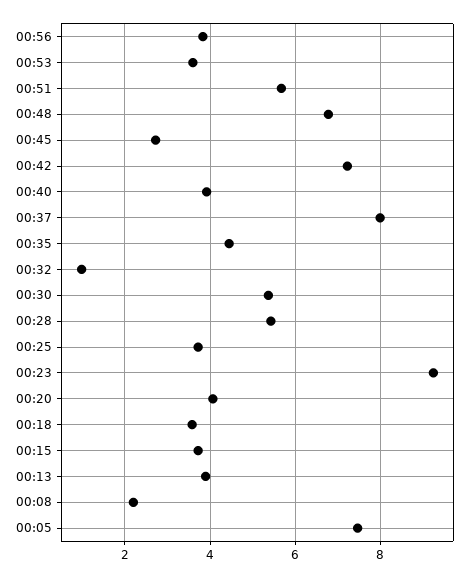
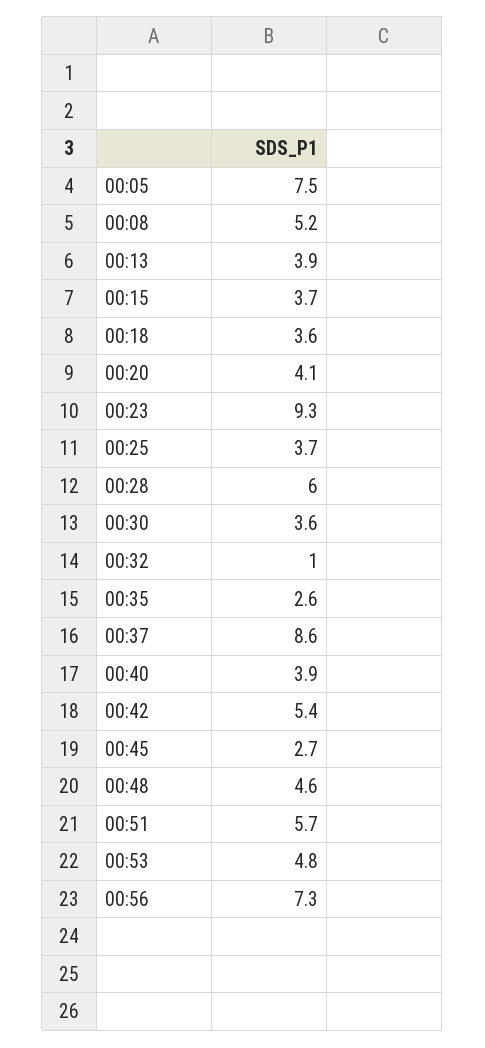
00:56: 3.8 -> 7.3
00:53: 3.6 -> 4.8
00:48: 6.8 -> 4.6
00:42: 7.2 -> 5.4
00:37: 8 -> 8.6
00:35: 4.4 -> 2.6
00:30: 5.4 -> 3.6
00:28: 5.4 -> 6
00:08: 2.2 -> 5.2

